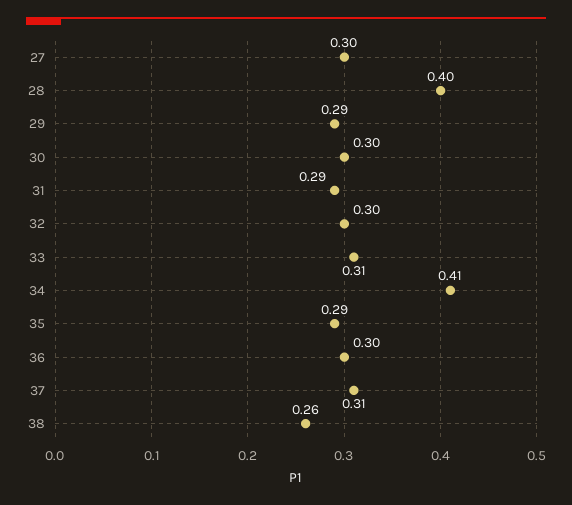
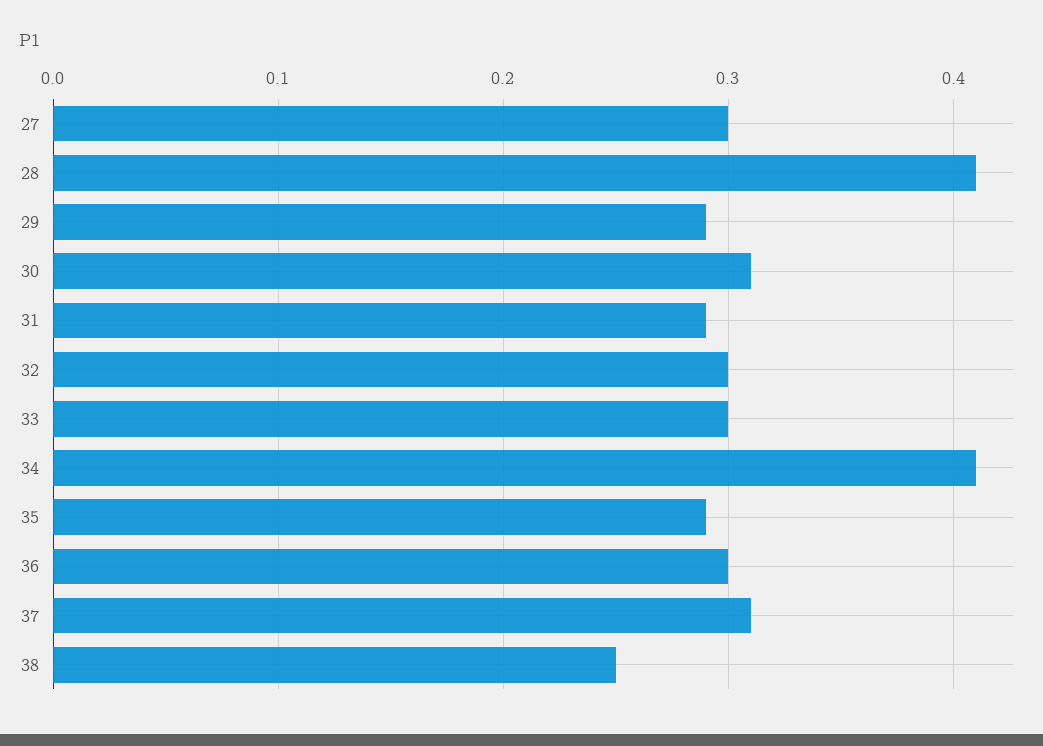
28: 0.4 -> 0.41
30: 0.3 -> 0.31
33: 0.31 -> 0.3
38: 0.26 -> 0.25

